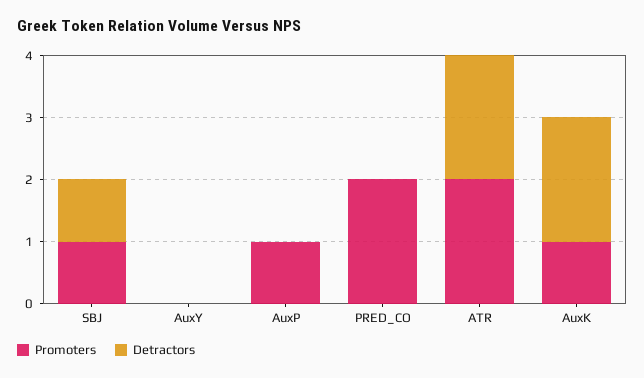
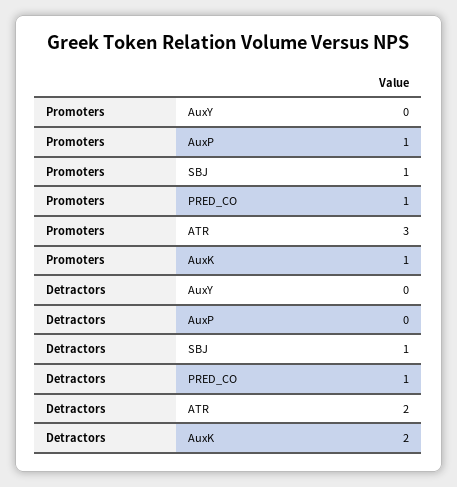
Promoters, PRED_CO: 2 -> 1
Detractors, PRED_CO: 0 -> 1
Promoters, ATR: 2 -> 3

